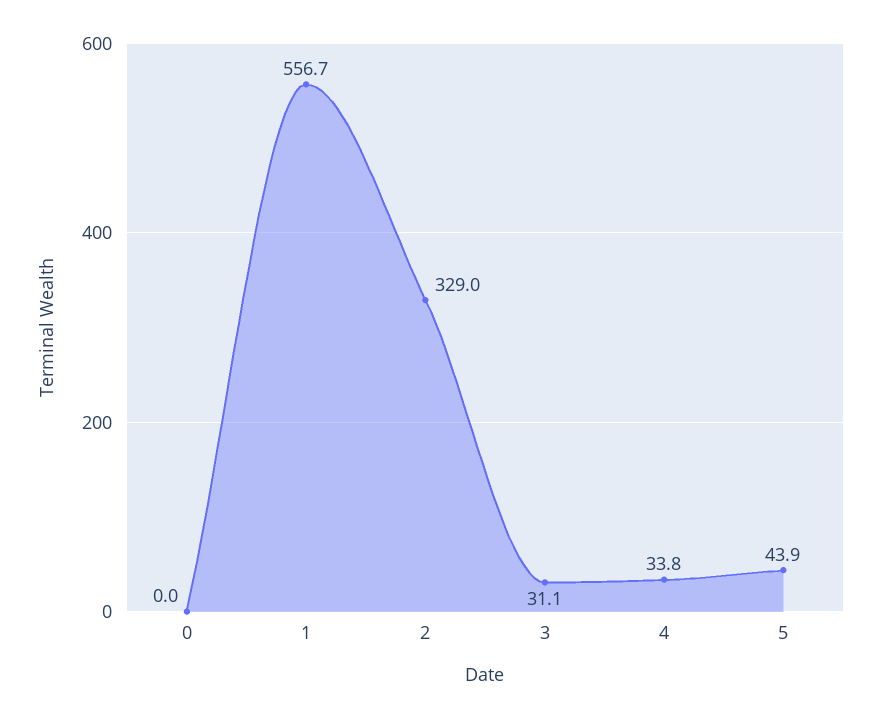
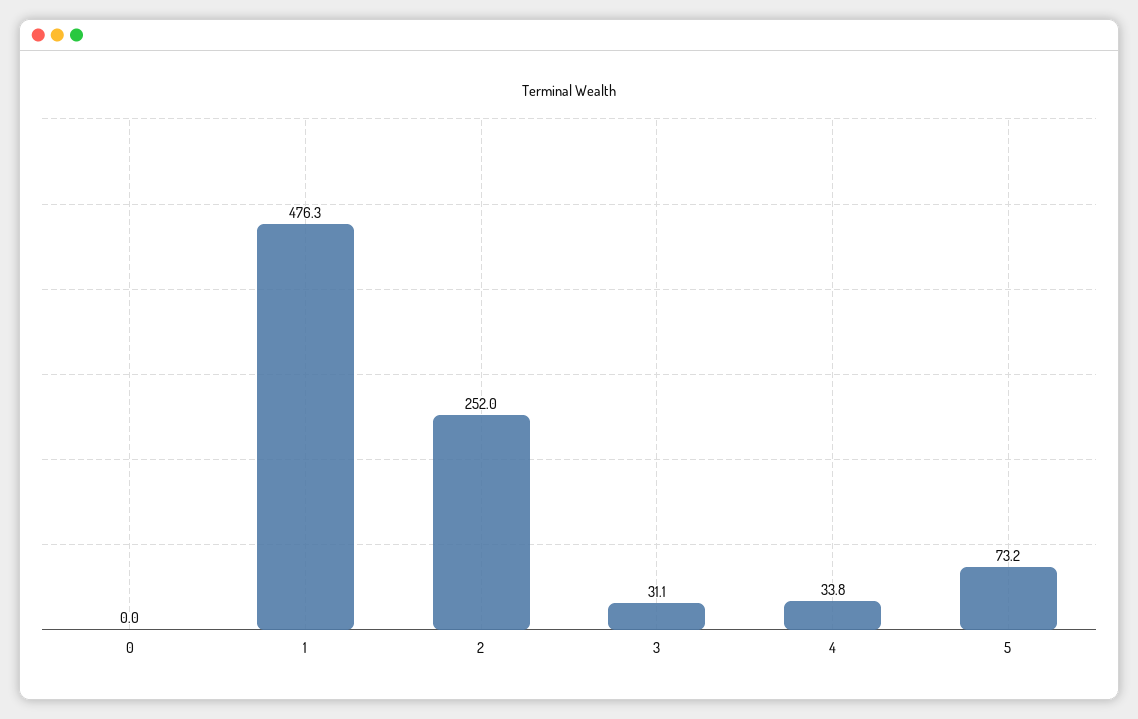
1: 556.7 -> 476.3
2: 329 -> 252
5: 43.9 -> 73.2

